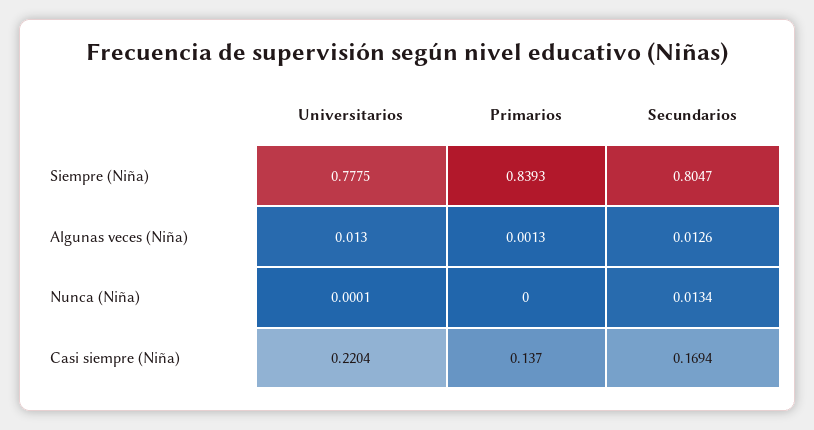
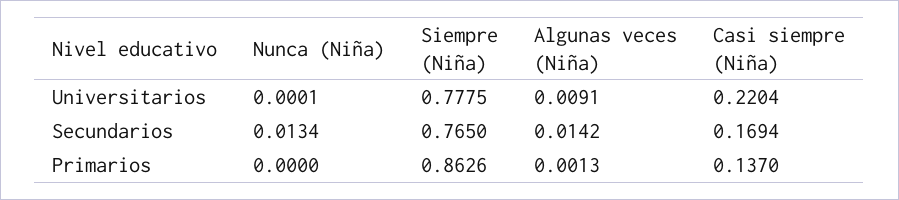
Primarios, Siempre (Niña): 0.8393 -> 0.8626
Secundarios, Siempre (Niña): 0.8047 -> 0.765
Universitarios, Algunas veces (Niña): 0.013 -> 0.0091
Secundarios, Algunas veces (Niña): 0.0126 -> 0.0142

